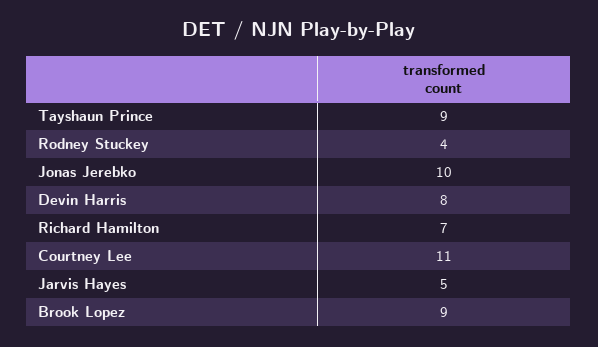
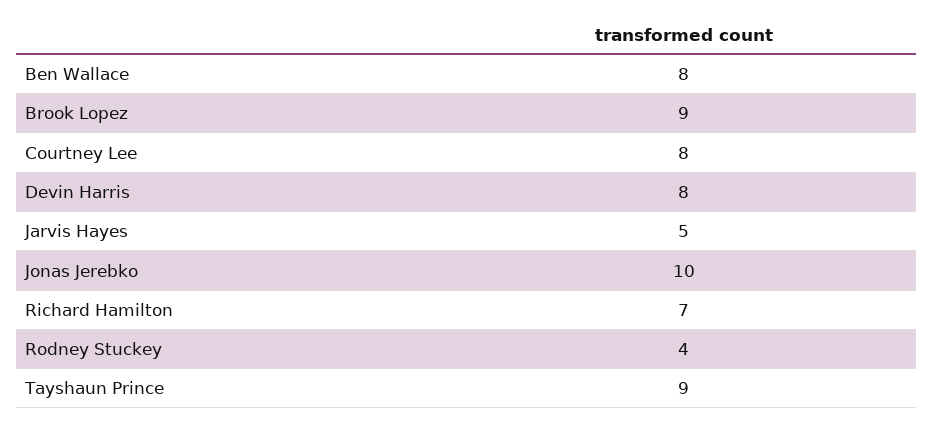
Courtney Lee: 11 -> 8
Ben Wallace: none -> 8

